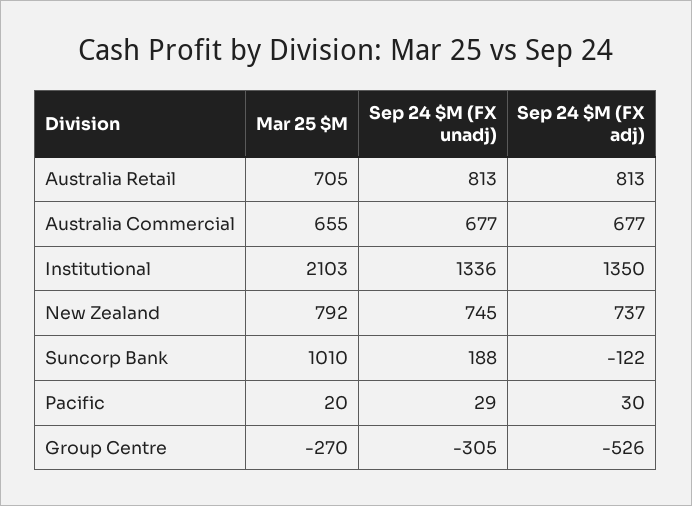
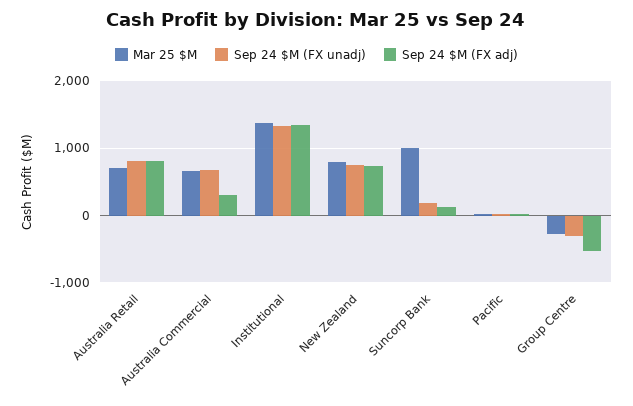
Sep 24 $M (FX adj), Australia Commercial: 677 -> 300
Mar 25 $M, Institutional: 2103 -> 1400
Sep 24 $M (FX adj), Suncorp Bank: -122 -> 100

